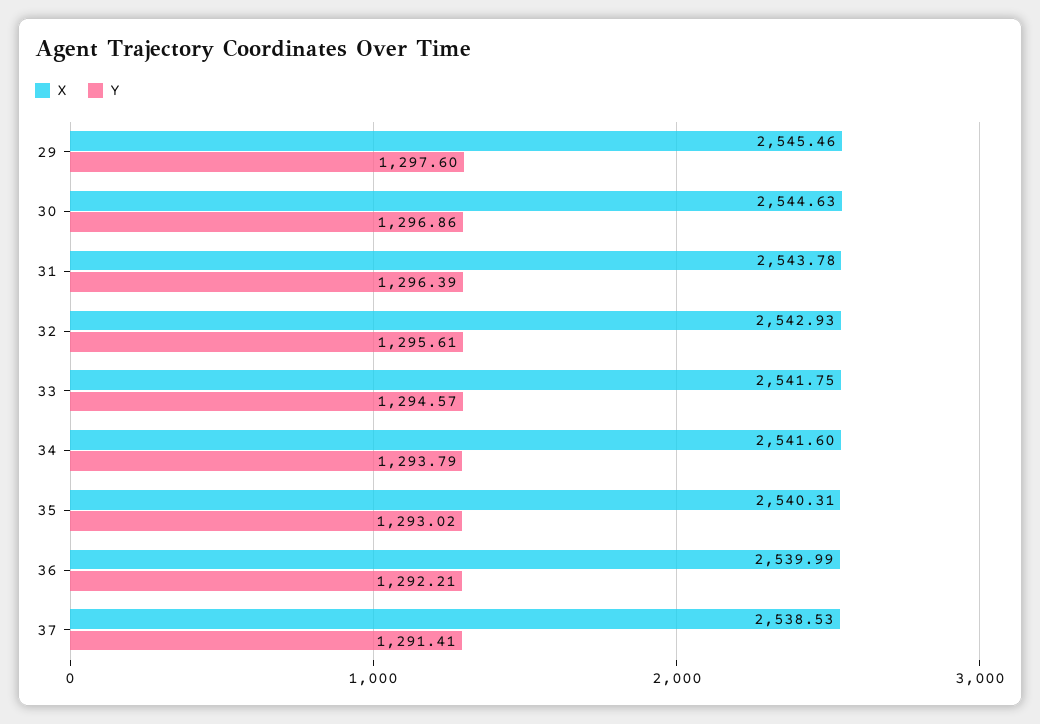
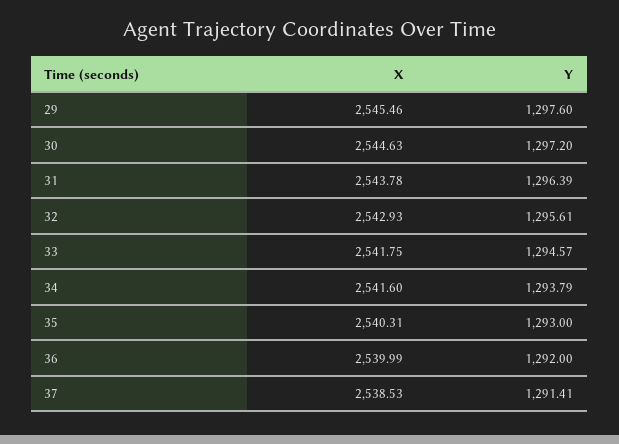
Y, 30: 1296.86 -> 1297.2
Y, 35: 1293.02 -> 1293
Y, 36: 1292.21 -> 1292

